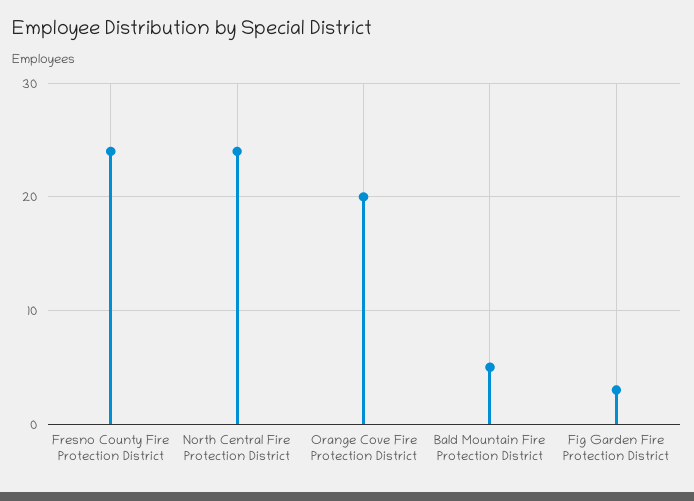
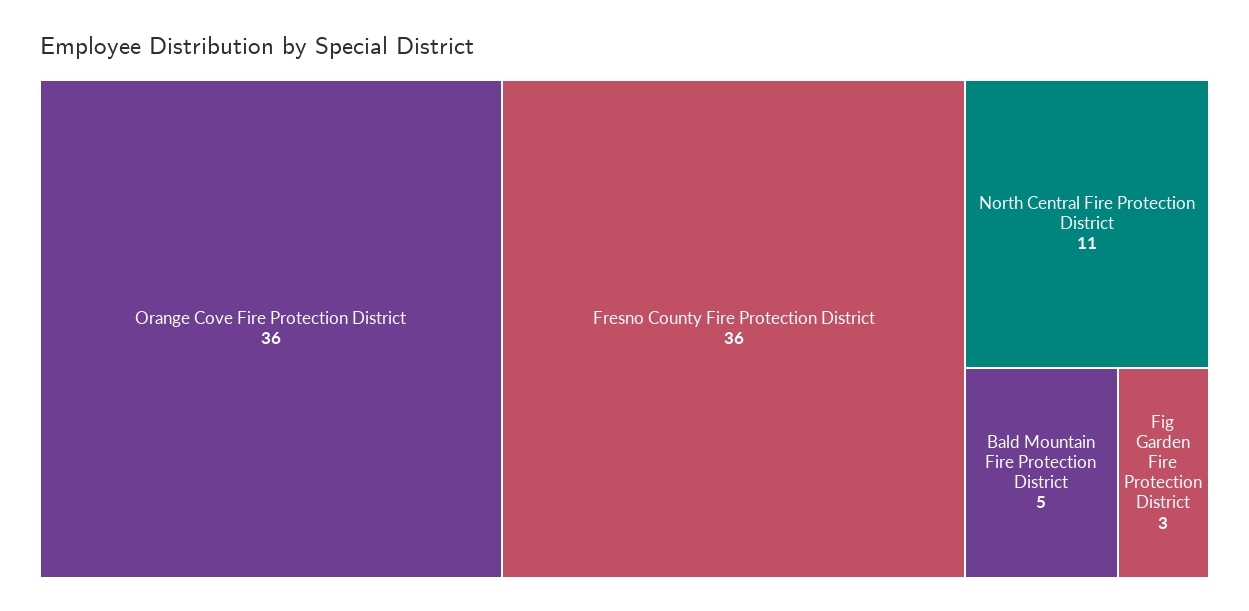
Fresno County Fire Protection District: 24 -> 36
North Central Fire Protection District: 24 -> 11
Orange Cove Fire Protection District: 20 -> 36

